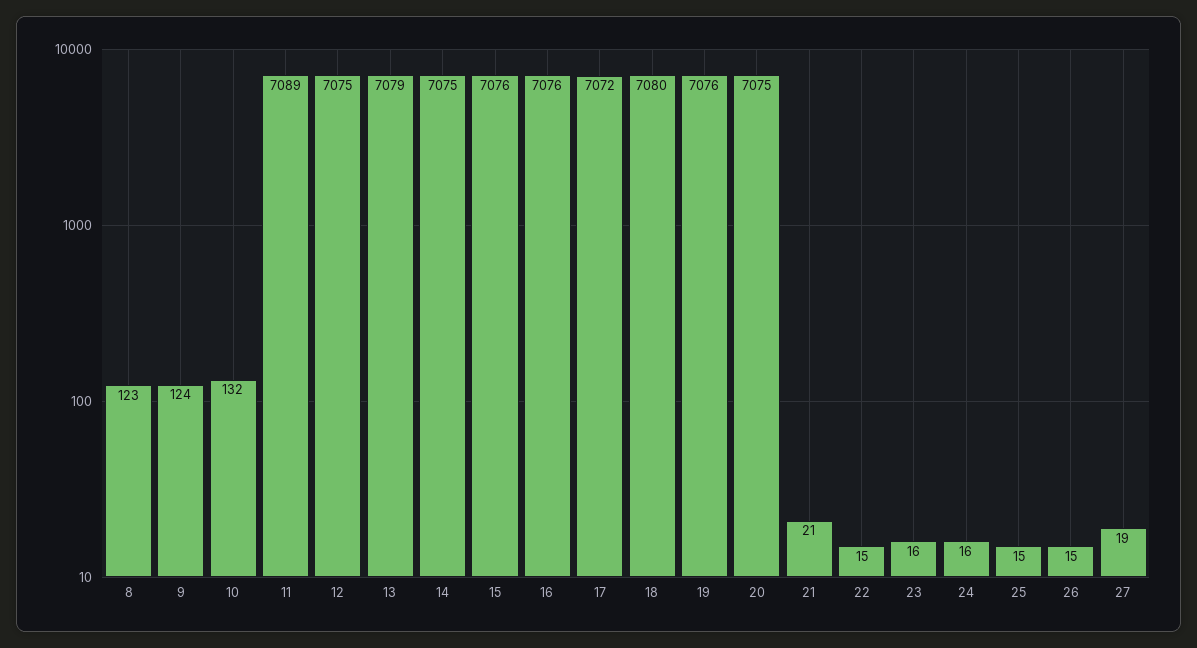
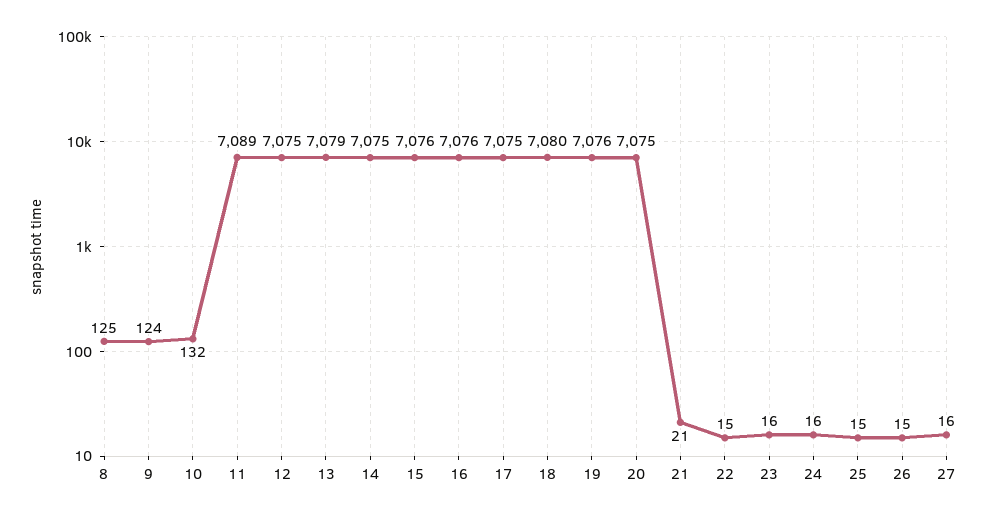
8: 123 -> 125
17: 7072 -> 7075
27: 19 -> 16

